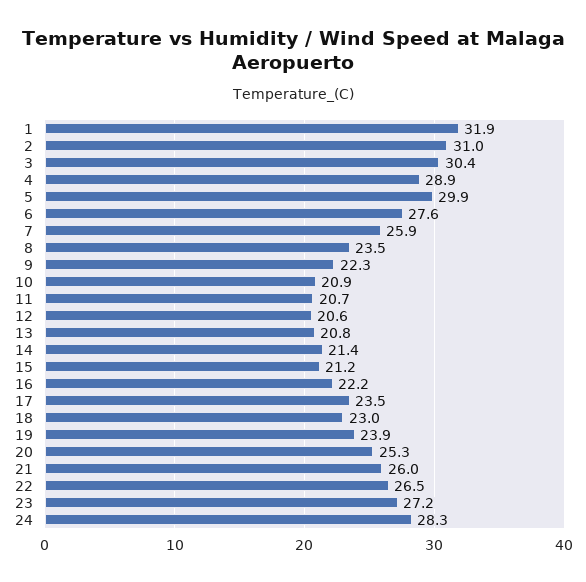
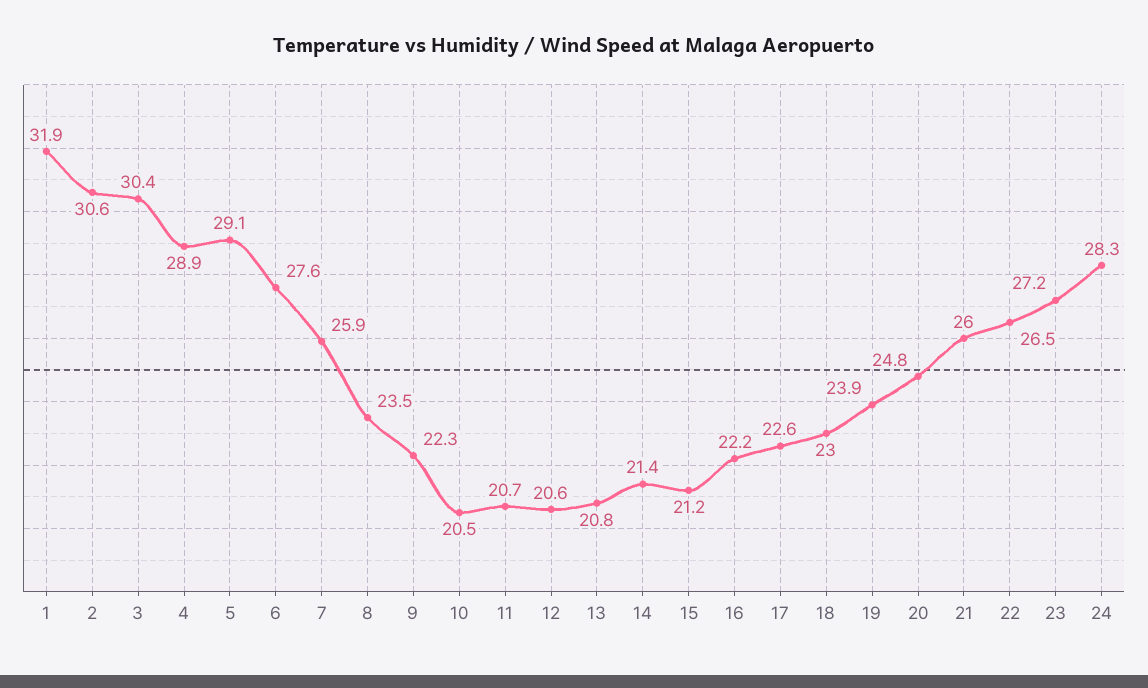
2: 31 -> 30.6
5: 29.9 -> 29.1
10: 20.9 -> 20.5
17: 23.5 -> 22.6
20: 25.3 -> 24.8

